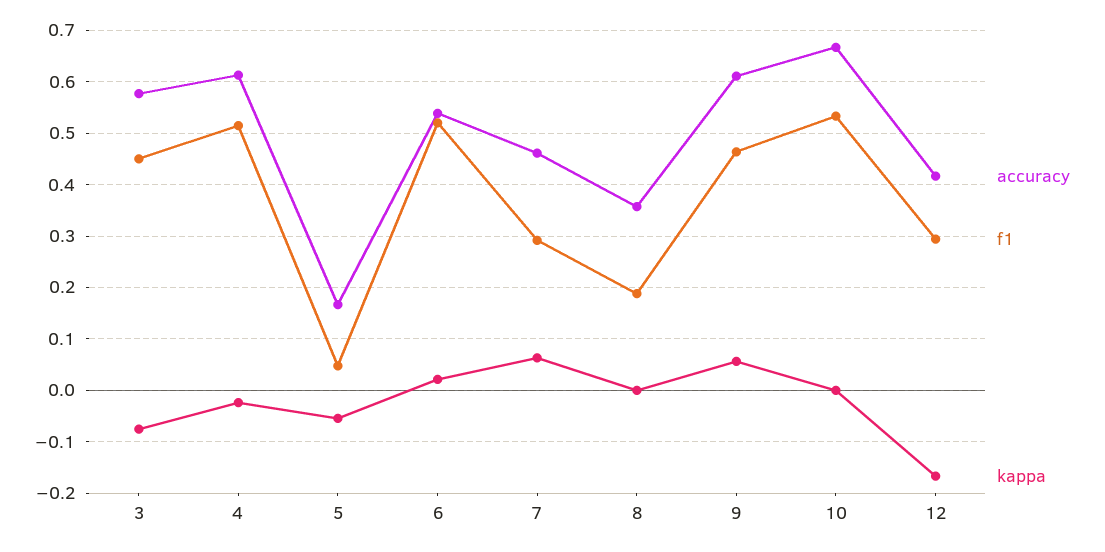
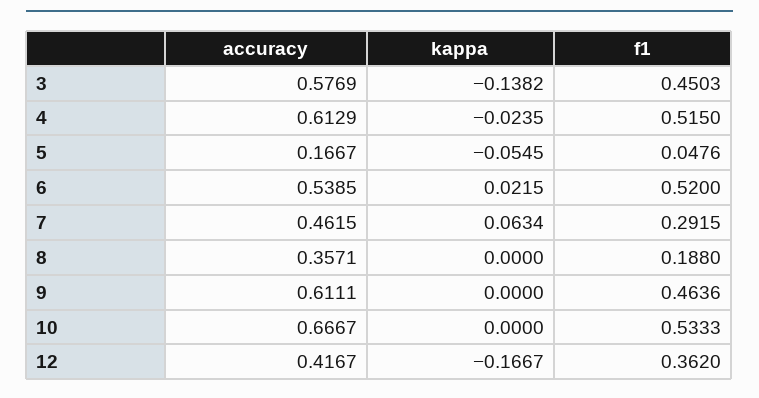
kappa, 3: -0.08 -> -0.1382
kappa, 9: 0.06 -> 0
f1, 12: 0.3 -> 0.362

